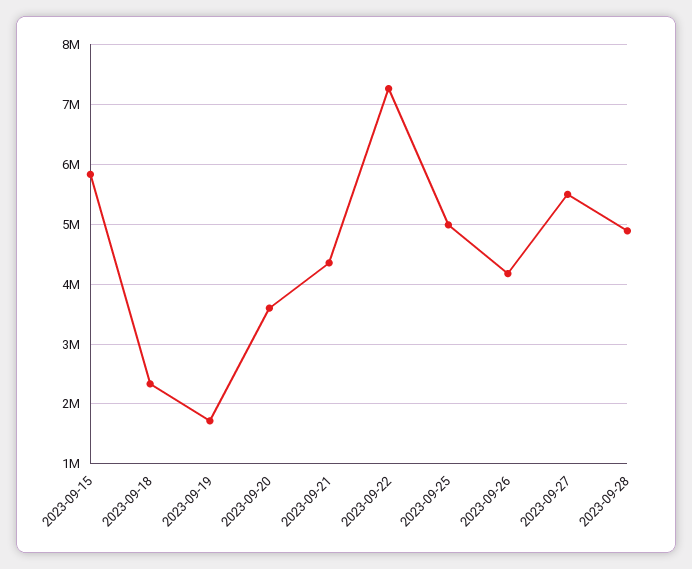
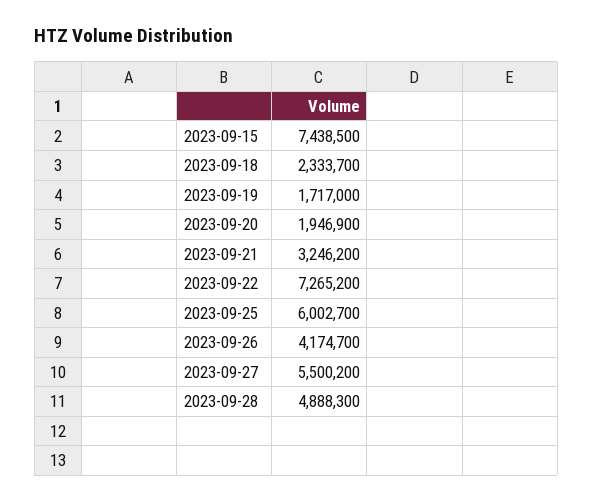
2023-09-15: 5800000 -> 7438500
2023-09-20: 3600000 -> 1946900
2023-09-21: 4400000 -> 3246200
2023-09-25: 5000000 -> 6002700

